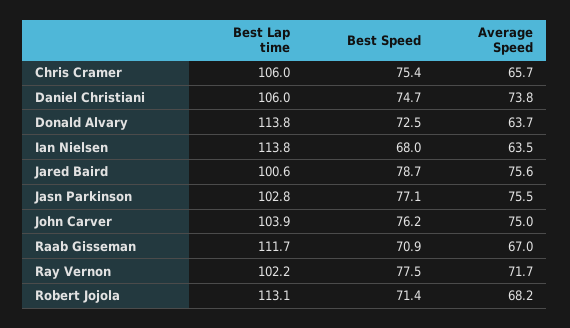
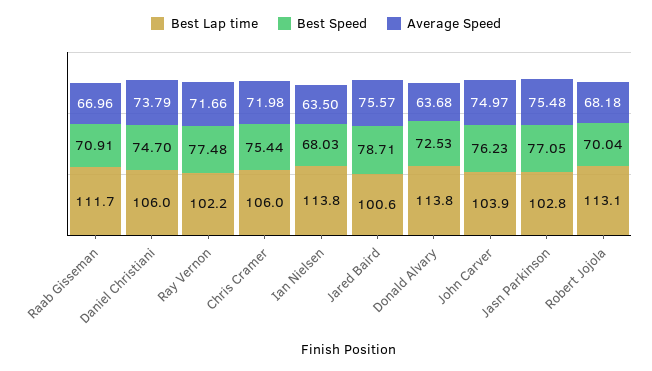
Average Speed, Chris Cramer: 65.7 -> 71.98
Best Speed, Robert Jojola: 71.4 -> 70.04

